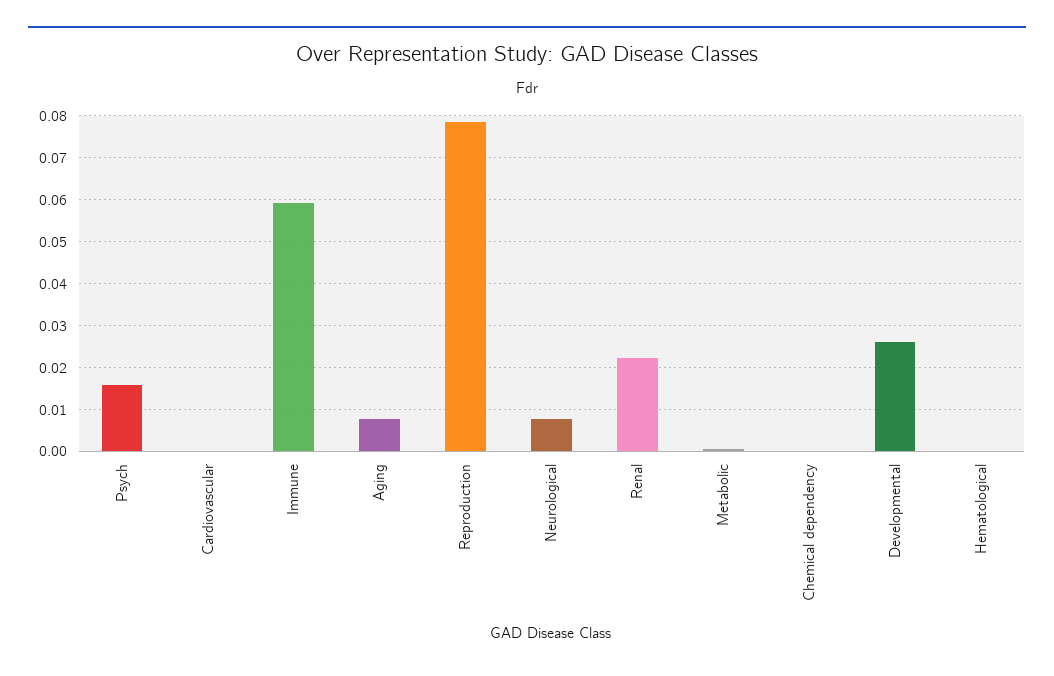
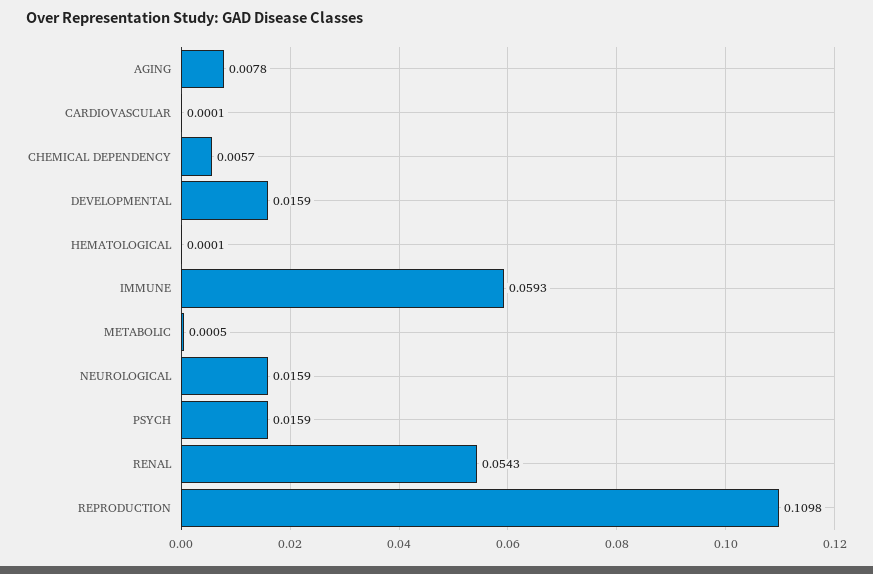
Reproduction: 0.078 -> 0.1098
Neurological: 0.008 -> 0.0159
Renal: 0.022 -> 0.0543
Chemical dependency: 0 -> 0.0057
Developmental: 0.026 -> 0.0159

